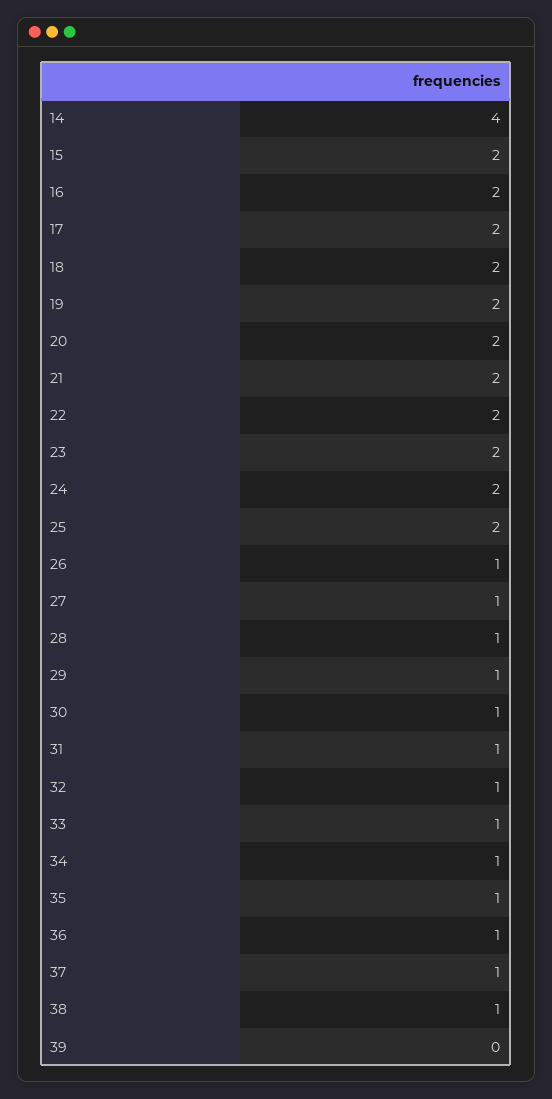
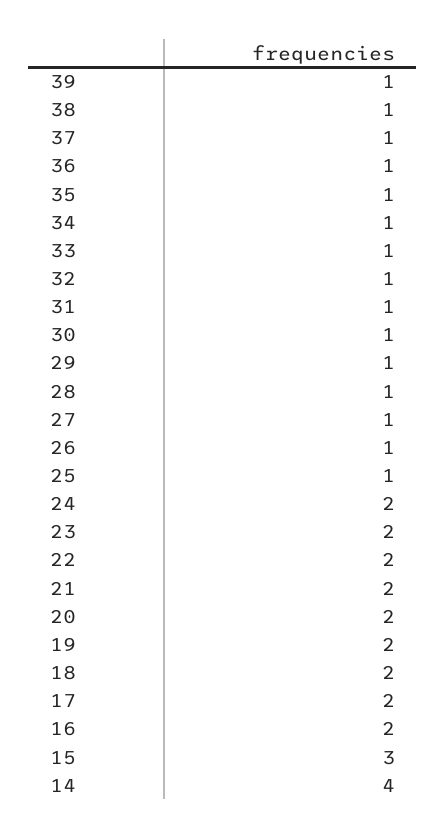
15: 2 -> 3
25: 2 -> 1
39: 0 -> 1

